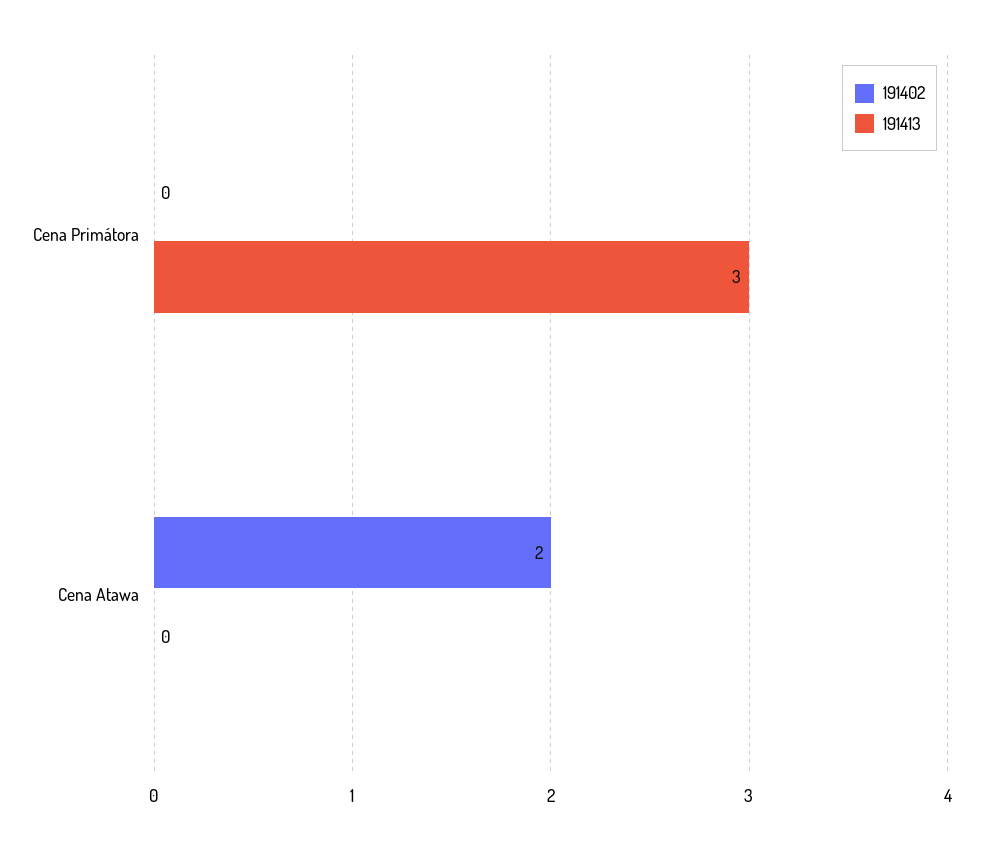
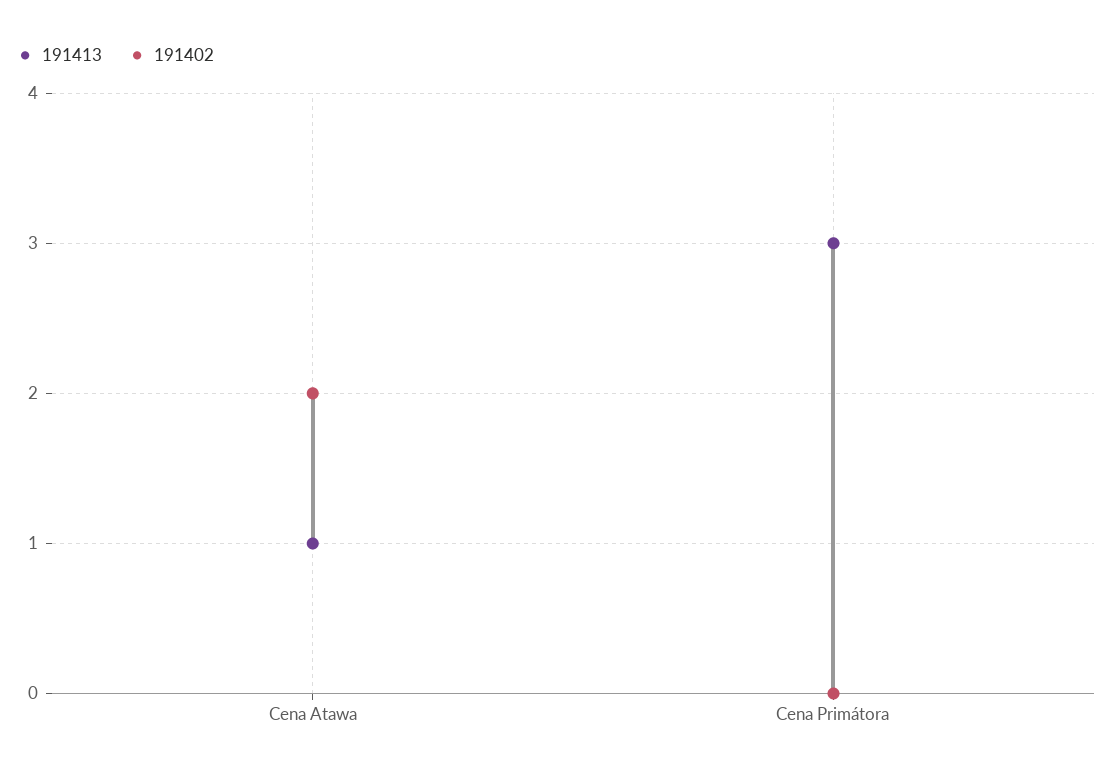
191413, Cena Atawa: 0 -> 1

